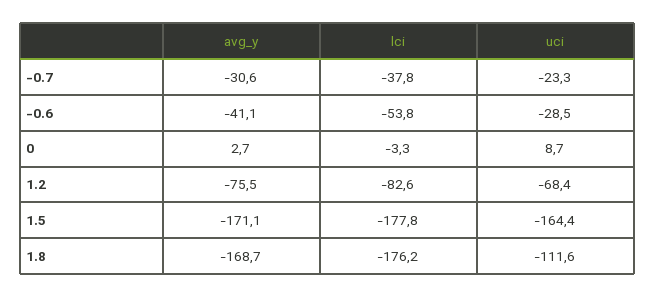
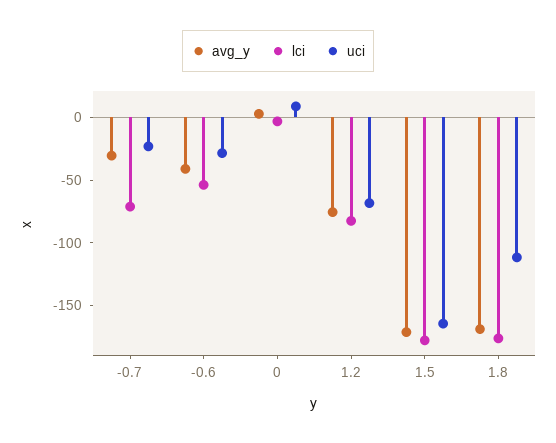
lci, -0.7: -37.8 -> -70

